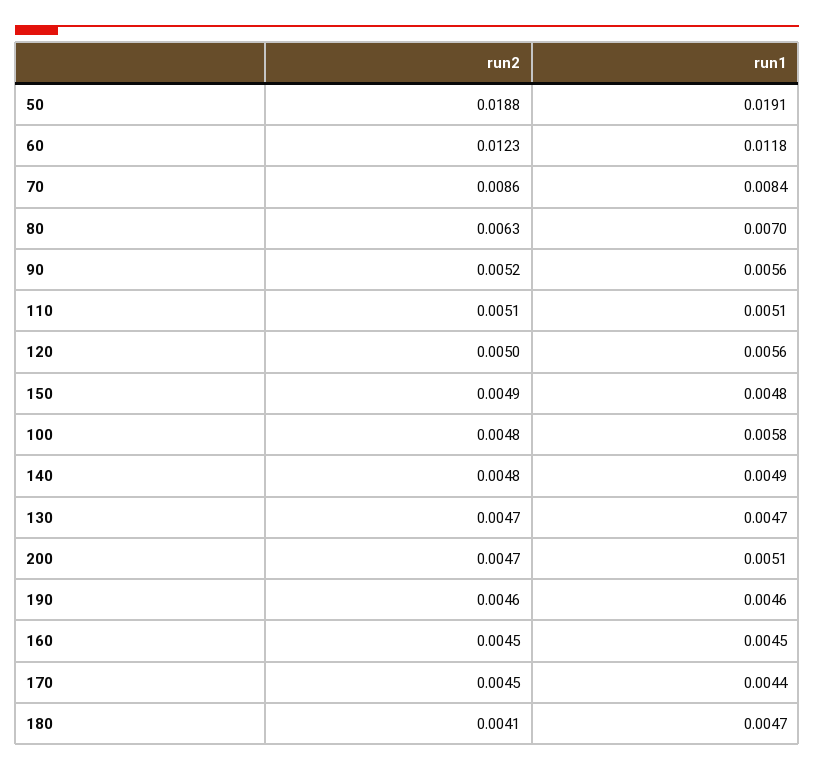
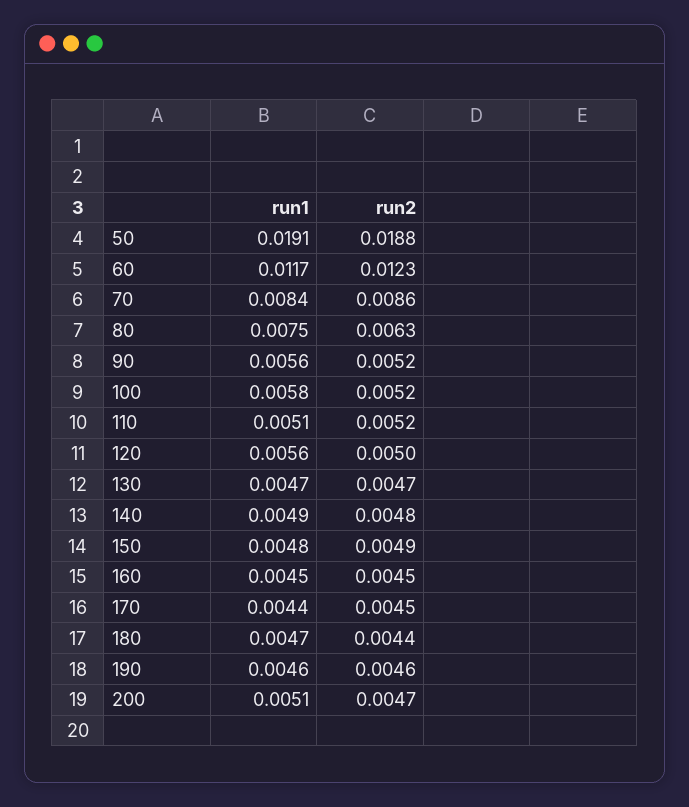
run1, 60: 0.0118 -> 0.0117
run1, 80: 0.007 -> 0.0075
run2, 110: 0.0051 -> 0.0052
run2, 100: 0.0048 -> 0.0052
run2, 180: 0.0041 -> 0.0044

